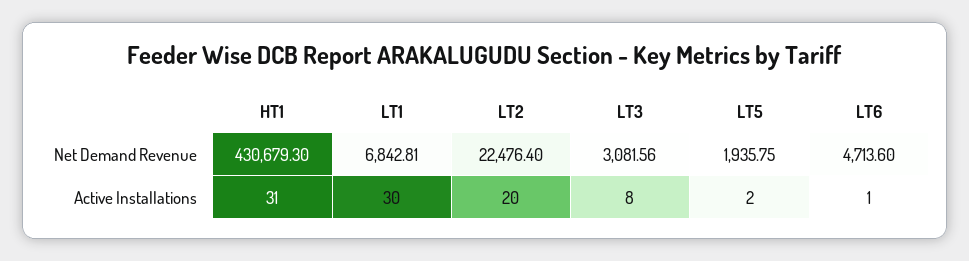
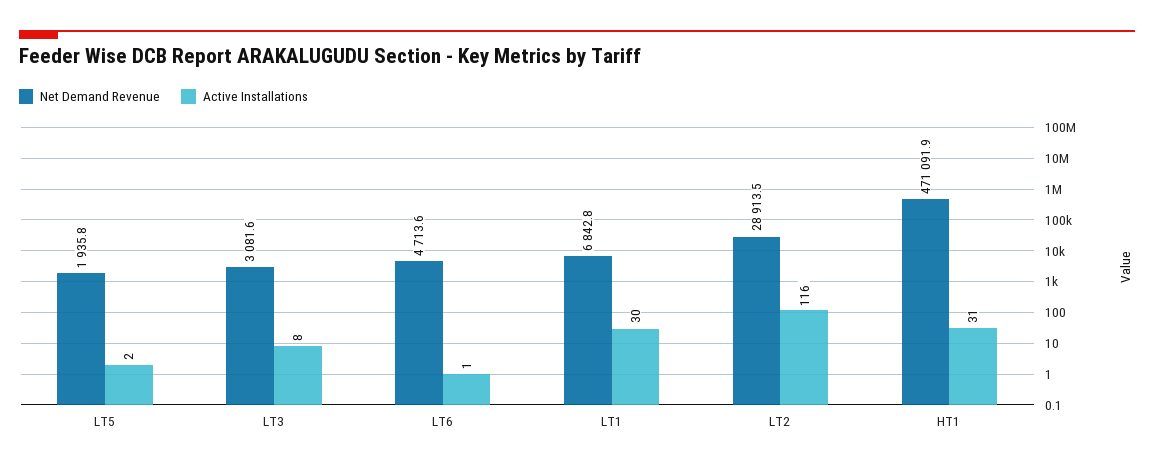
Net Demand Revenue, HT1: 430679.3 -> 471091.9
Net Demand Revenue, LT2: 22476.4 -> 28913.5
Active Installations, LT2: 20 -> 116

